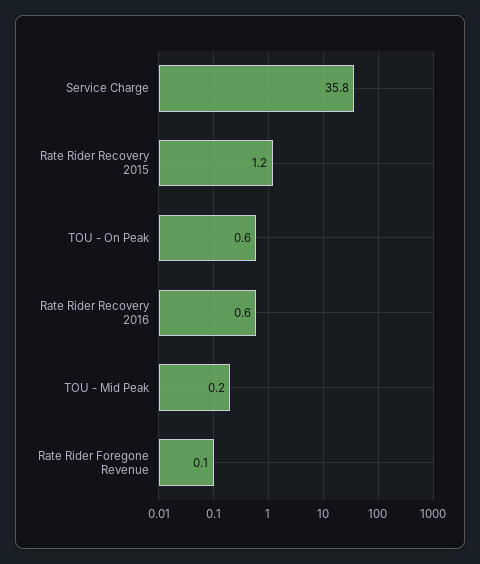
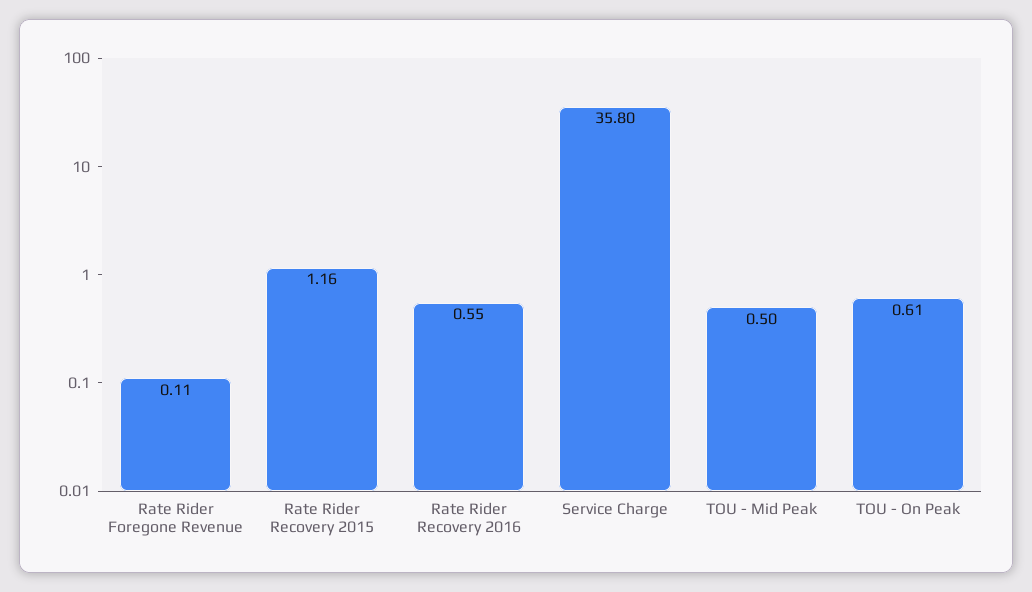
TOU - Mid Peak: 0.2 -> 0.5

